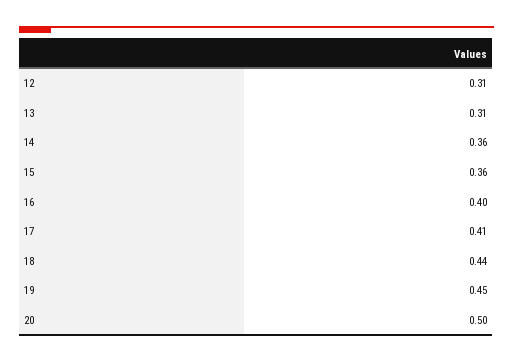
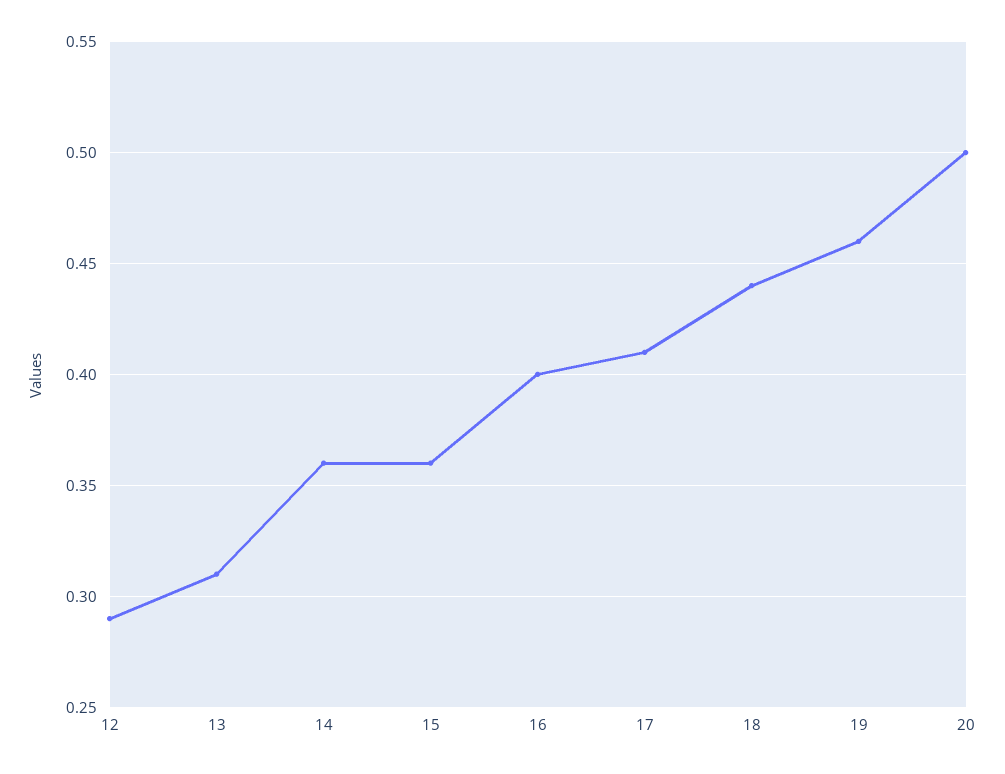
12: 0.31 -> 0.29
19: 0.45 -> 0.46

